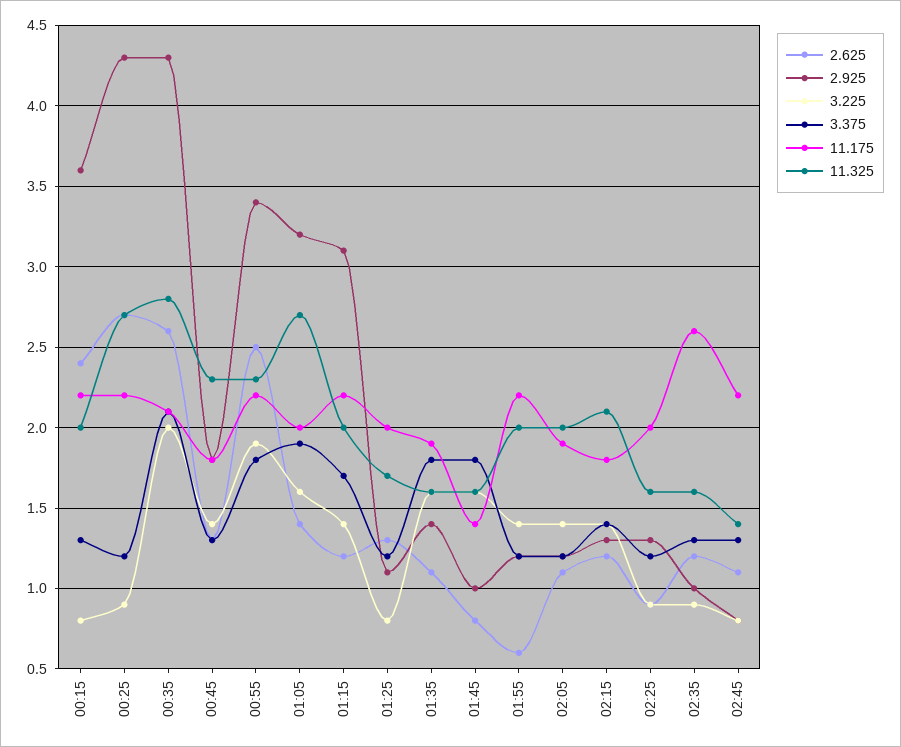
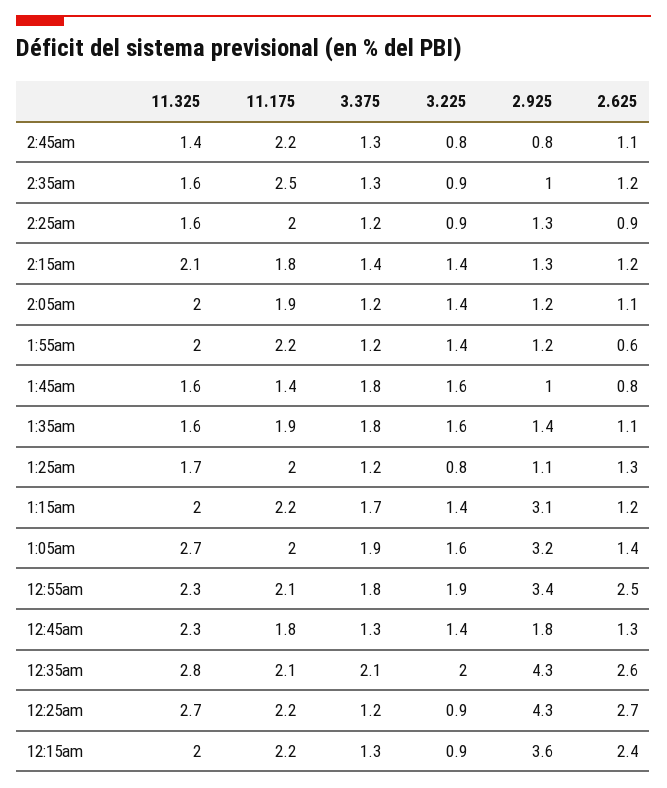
3.225, 00:15: 0.8 -> 0.9
11.175, 00:55: 2.2 -> 2.1
11.175, 02:35: 2.6 -> 2.5

